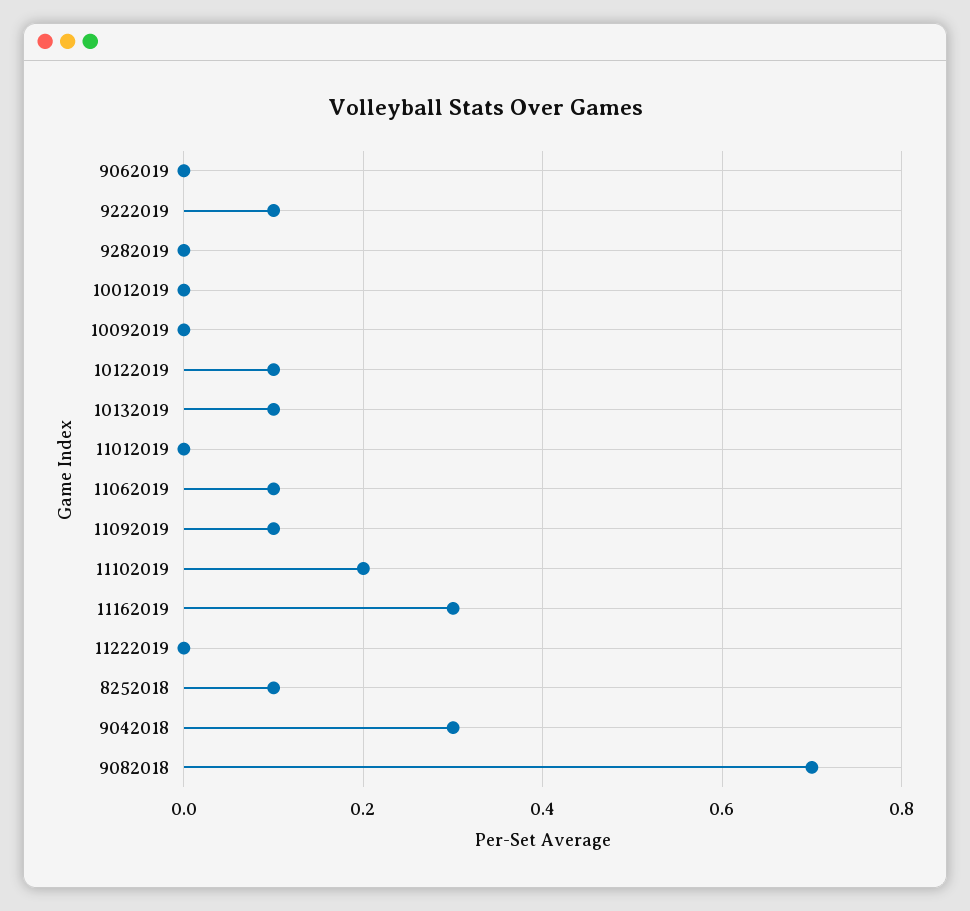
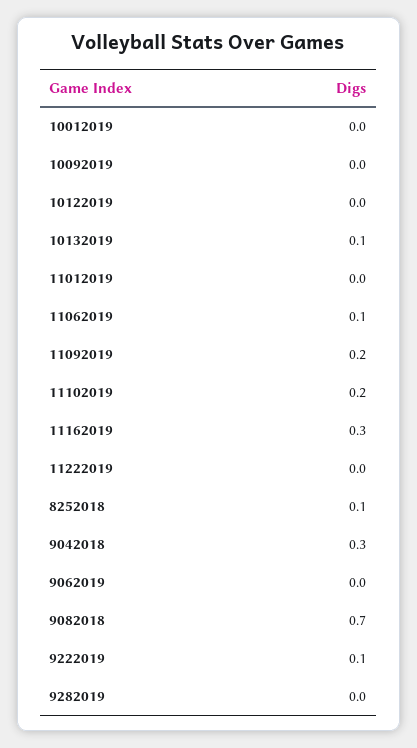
10122019: 0.1 -> 0
11092019: 0.1 -> 0.2

